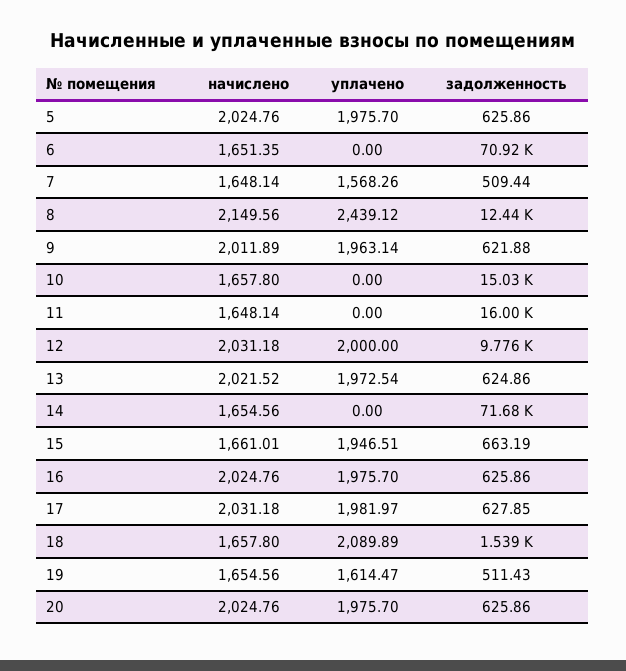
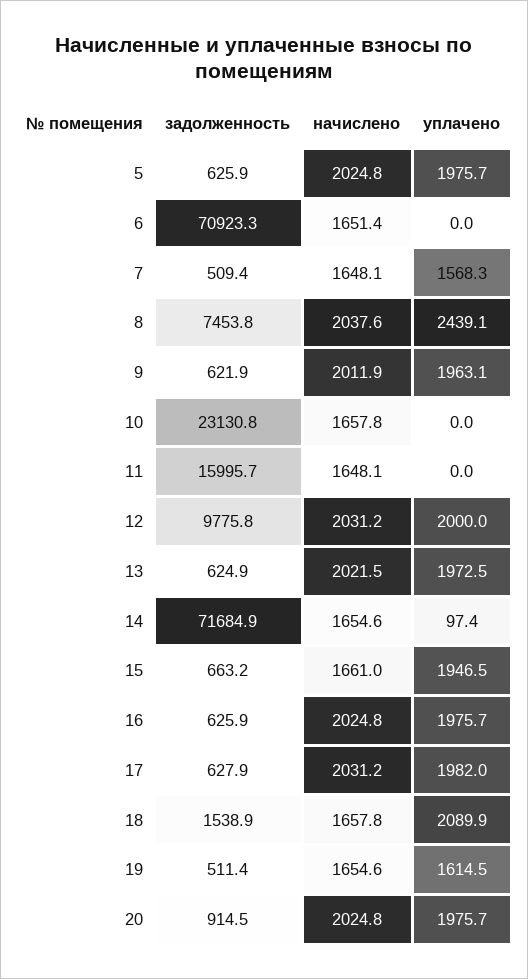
начислено, 8: 2149.56 -> 2037.6
задолженность, 8: 12440 -> 7453.8
задолженность, 10: 15030 -> 23130.8
уплачено, 14: 0 -> 97.4
задолженность, 20: 625.86 -> 914.5

